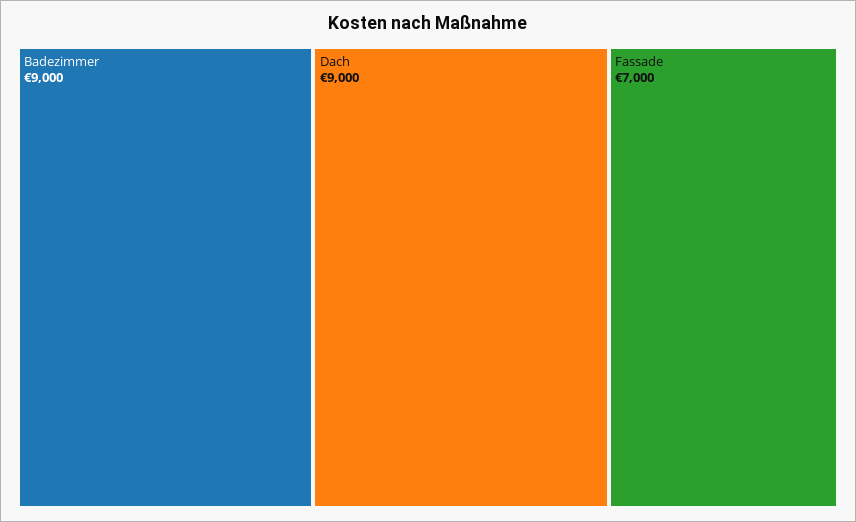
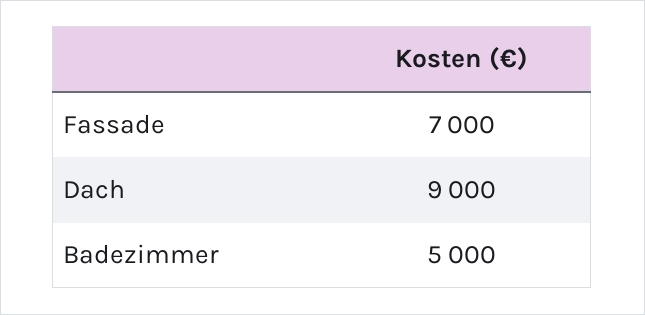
Badezimmer: 9000 -> 5000

